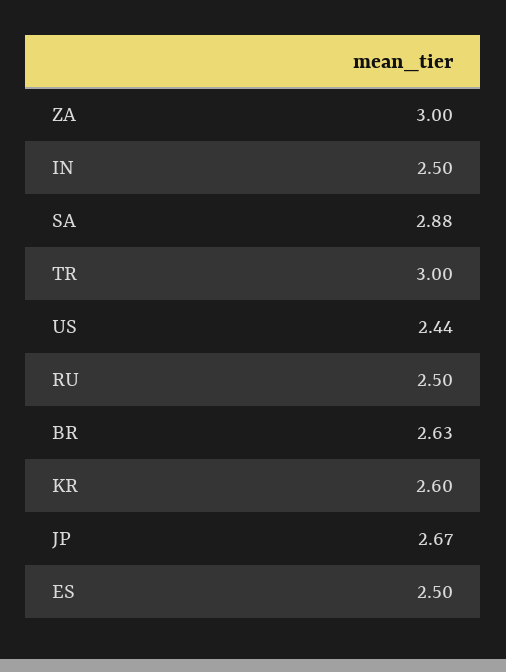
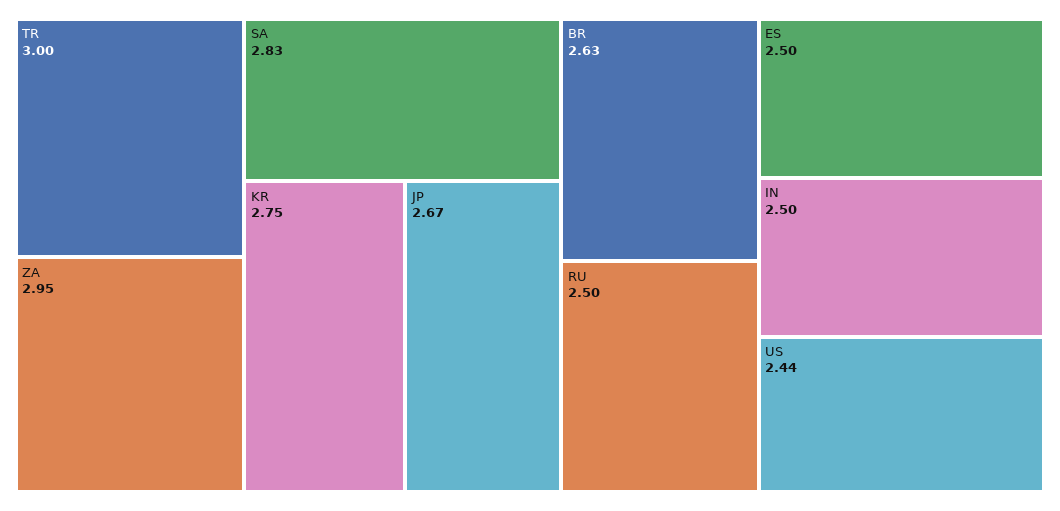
ZA: 3 -> 2.95
SA: 2.88 -> 2.83
KR: 2.6 -> 2.75

